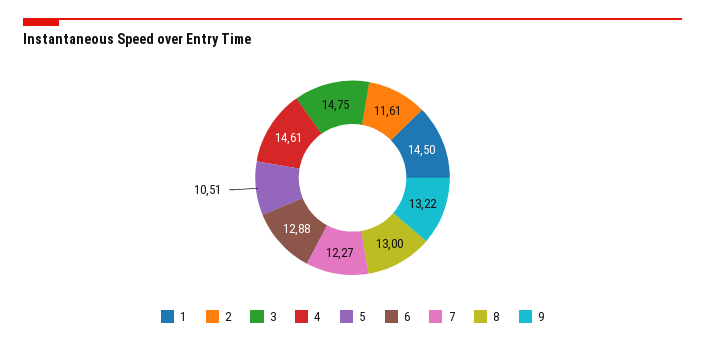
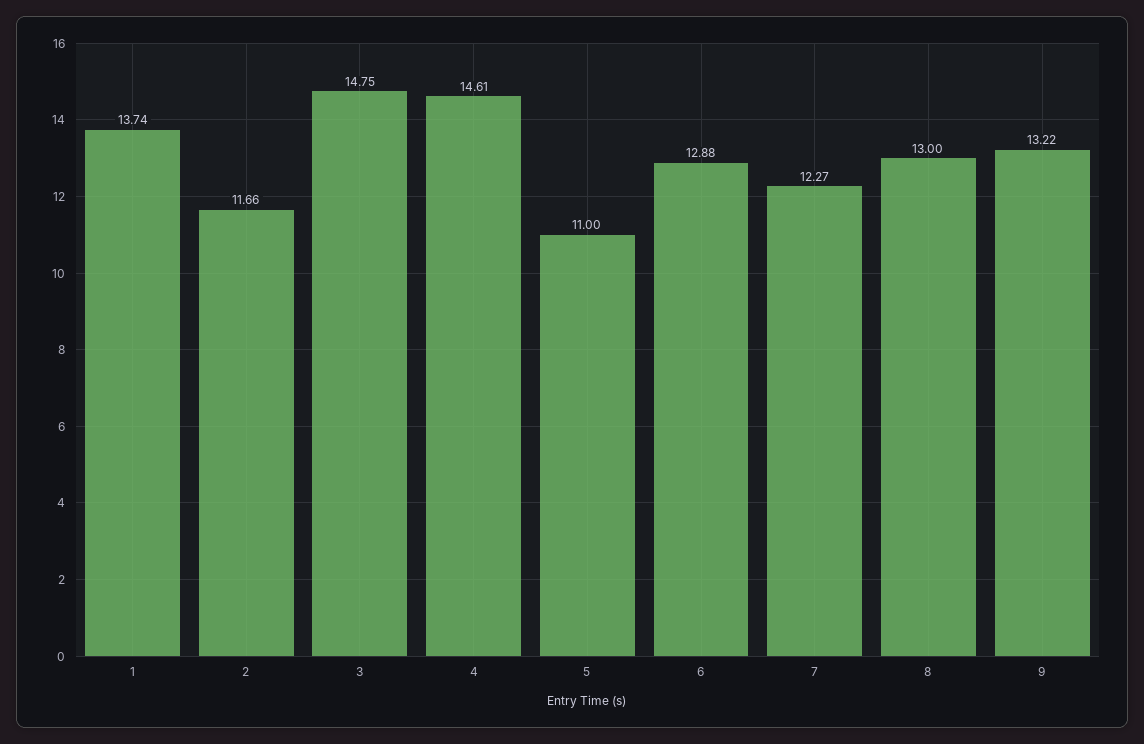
1: 14.5 -> 13.74
2: 11.61 -> 11.66
5: 10.51 -> 11

